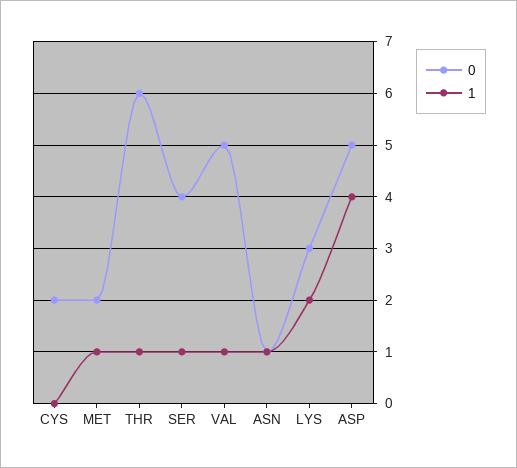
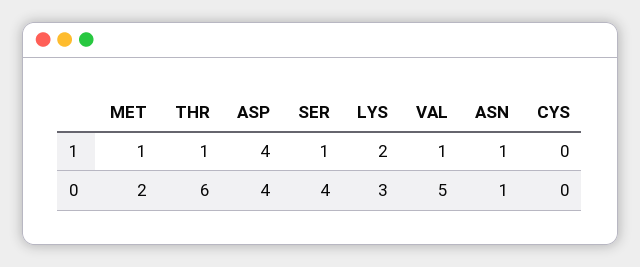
0, CYS: 2 -> 0
0, ASP: 5 -> 4

